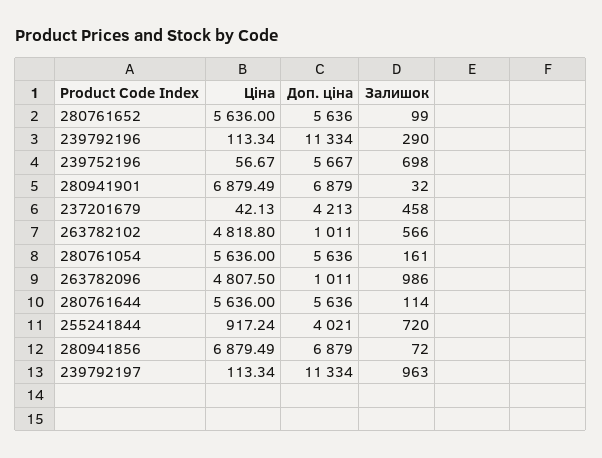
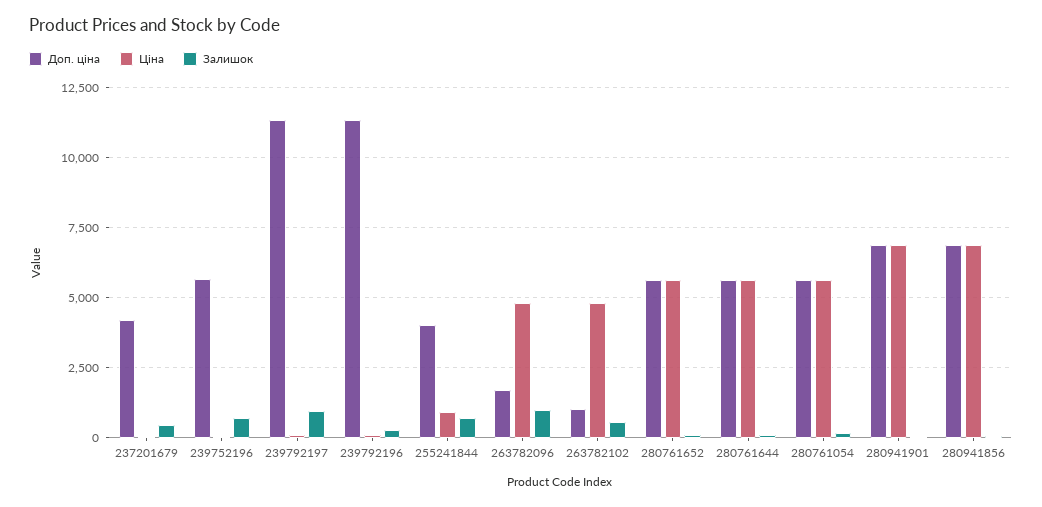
Доп. ціна, 263782096: 1011 -> 1750

